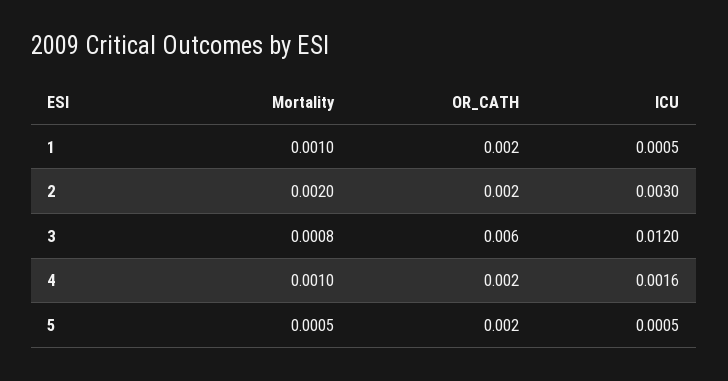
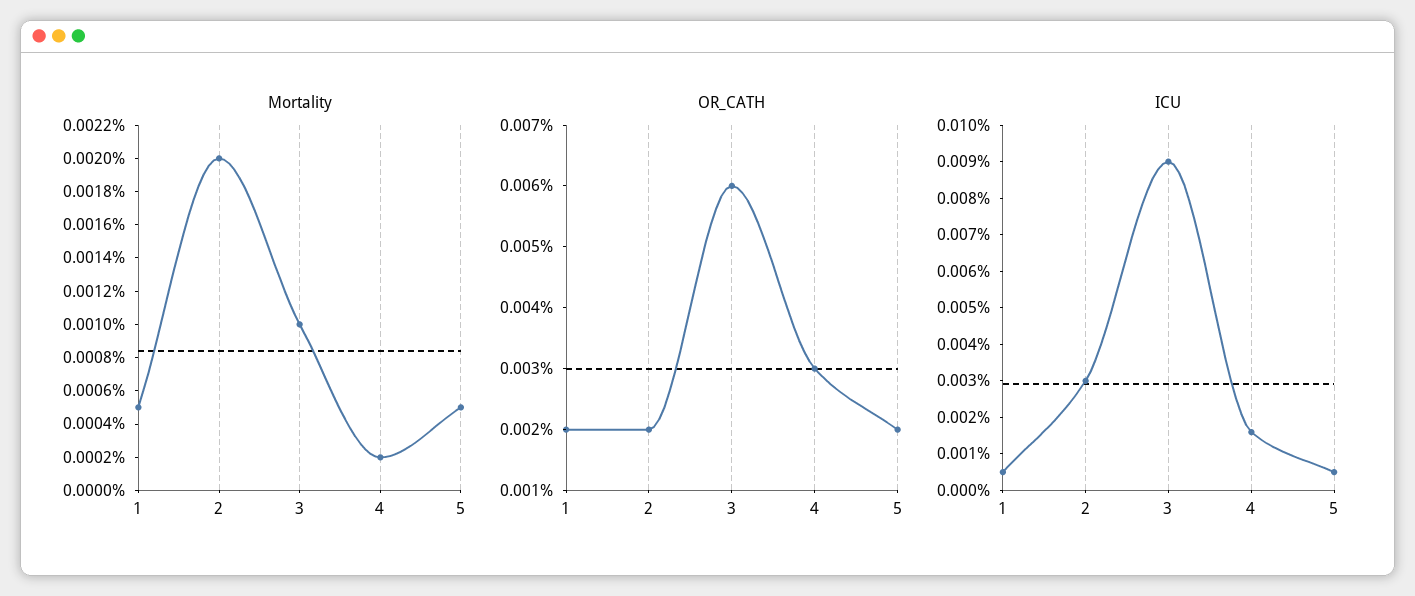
Mortality, 1: 0.001 -> 0.0005
Mortality, 3: 0.0008 -> 0.001
ICU, 3: 0.012 -> 0.009
Mortality, 4: 0.001 -> 0.0002
OR_CATH, 4: 0.002 -> 0.003

